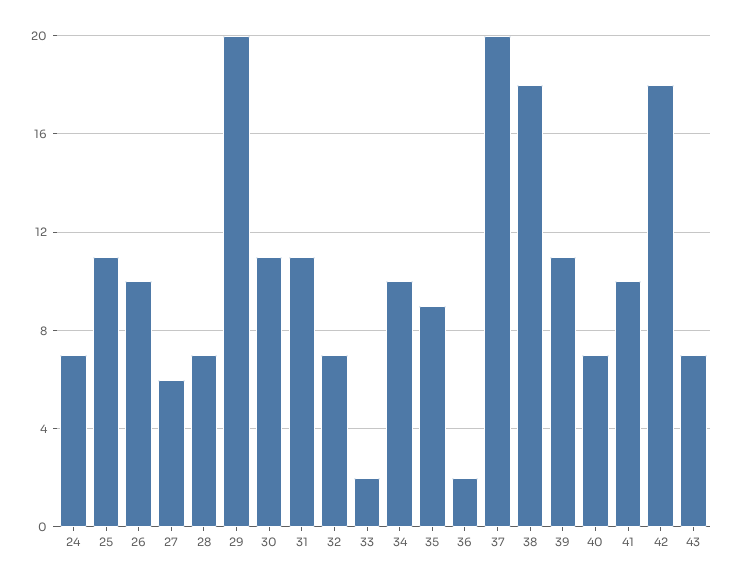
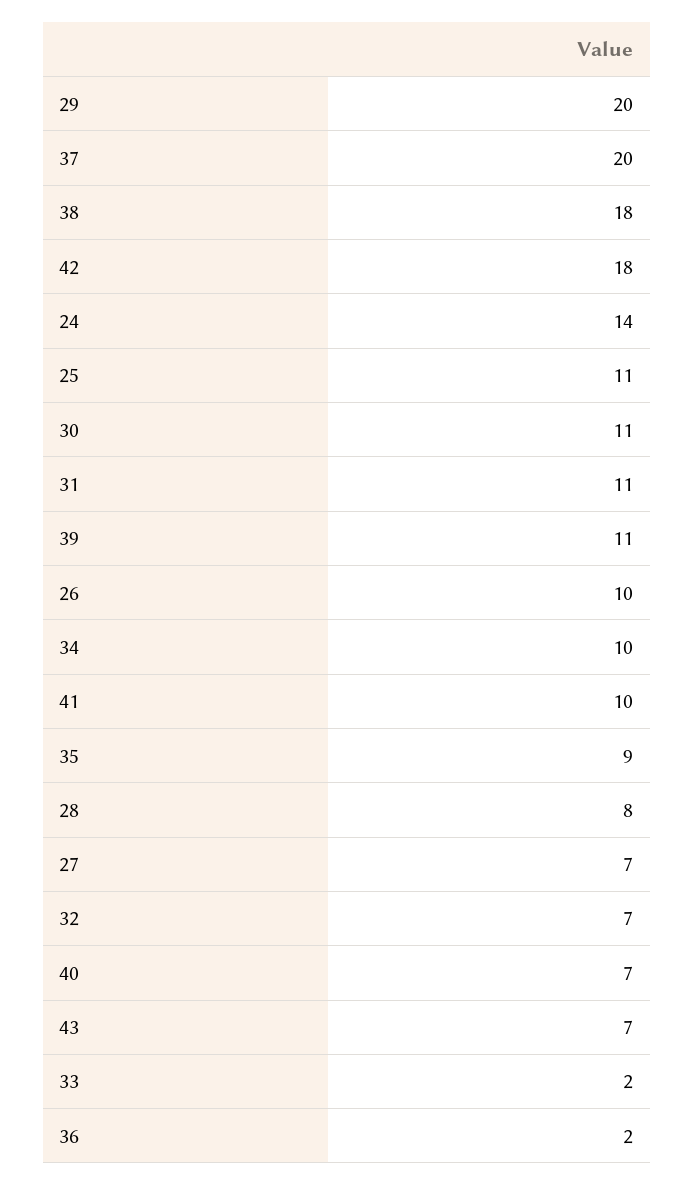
24: 7 -> 14
27: 6 -> 7
28: 7 -> 8

